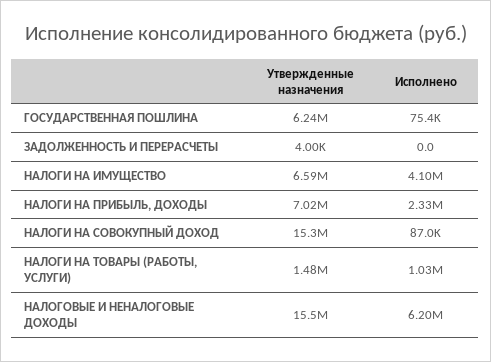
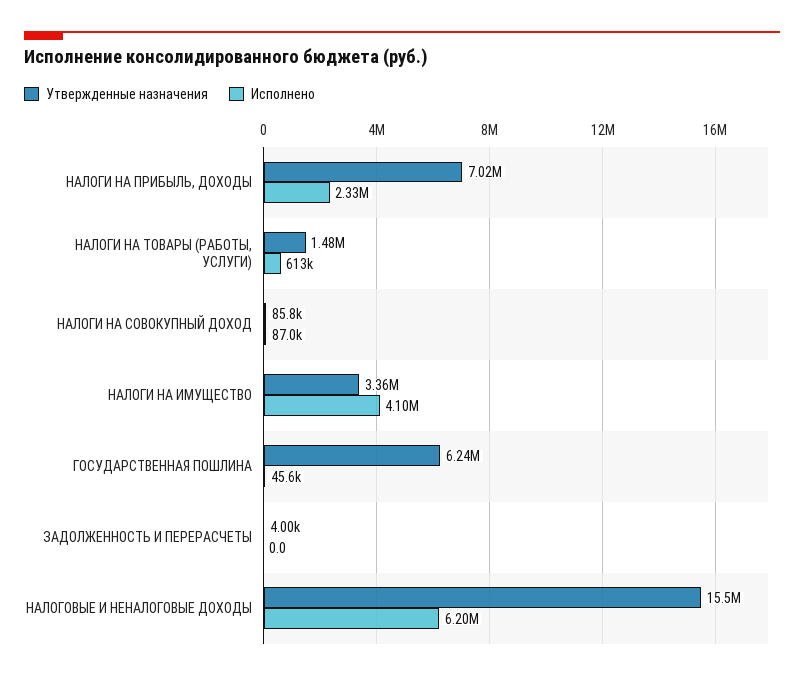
Исполнено, ГОСУДАРСТВЕННАЯ ПОШЛИНА: 75400 -> 45600
Утвержденные назначения, НАЛОГИ НА ИМУЩЕСТВО: 6590000 -> 3360000
Утвержденные назначения, НАЛОГИ НА СОВОКУПНЫЙ ДОХОД: 15300000 -> 85800
Исполнено, НАЛОГИ НА ТОВАРЫ (РАБОТЫ, УСЛУГИ): 1030000 -> 613000

